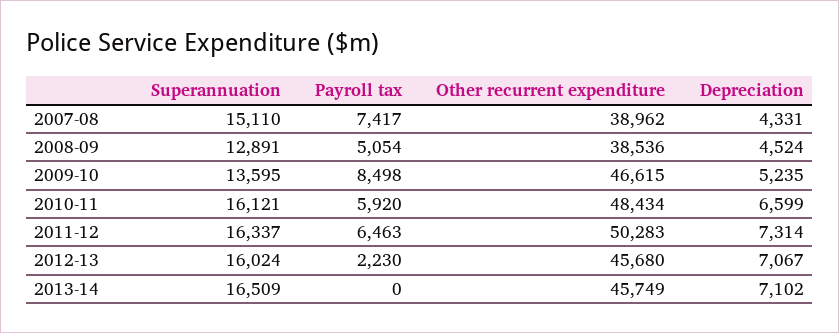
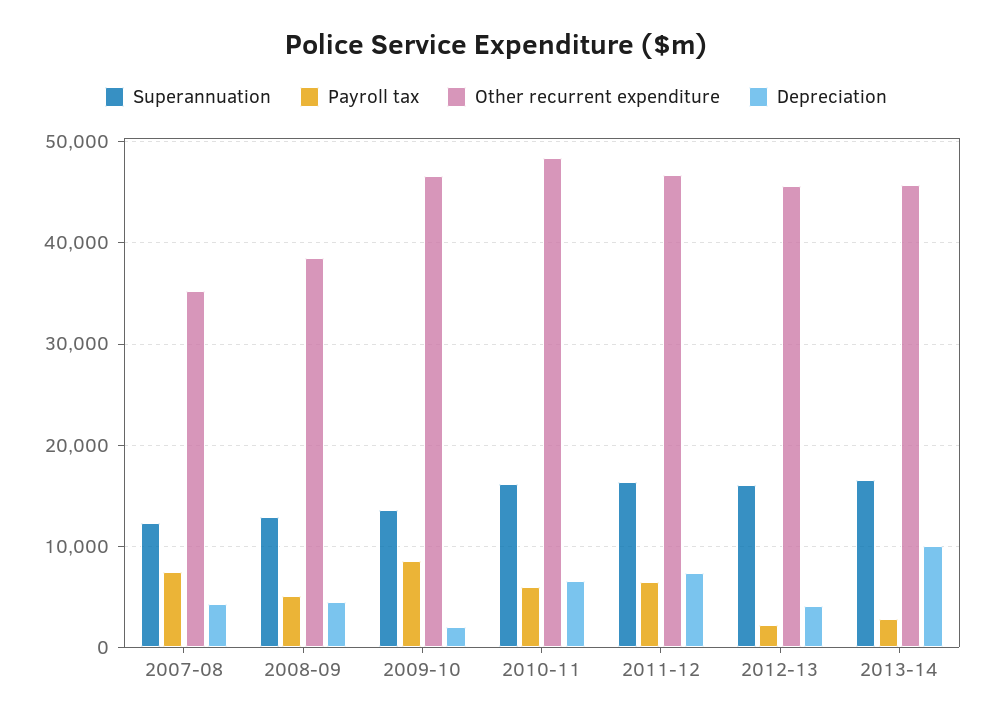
Superannuation, 2007-08: 15110 -> 12000
Other recurrent expenditure, 2007-08: 38962 -> 35000
Depreciation, 2009-10: 5235 -> 2000
Other recurrent expenditure, 2011-12: 50283 -> 47000
Depreciation, 2012-13: 7067 -> 4000
Payroll tax, 2013-14: 0 -> 3000
Depreciation, 2013-14: 7102 -> 10000

